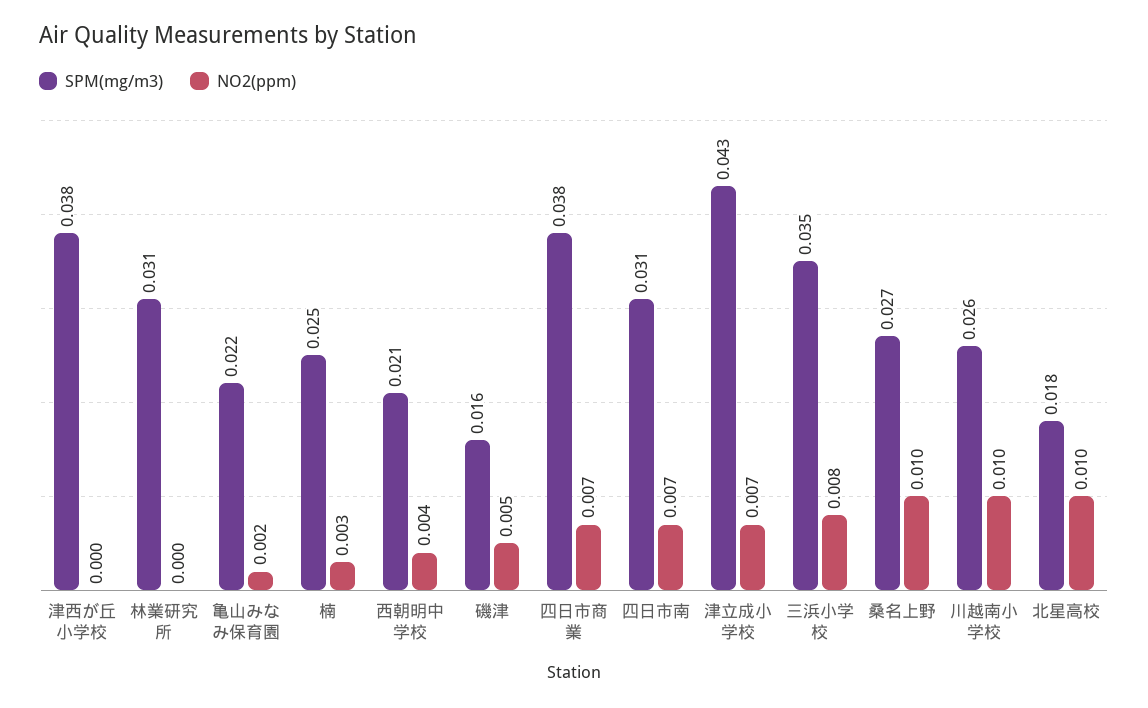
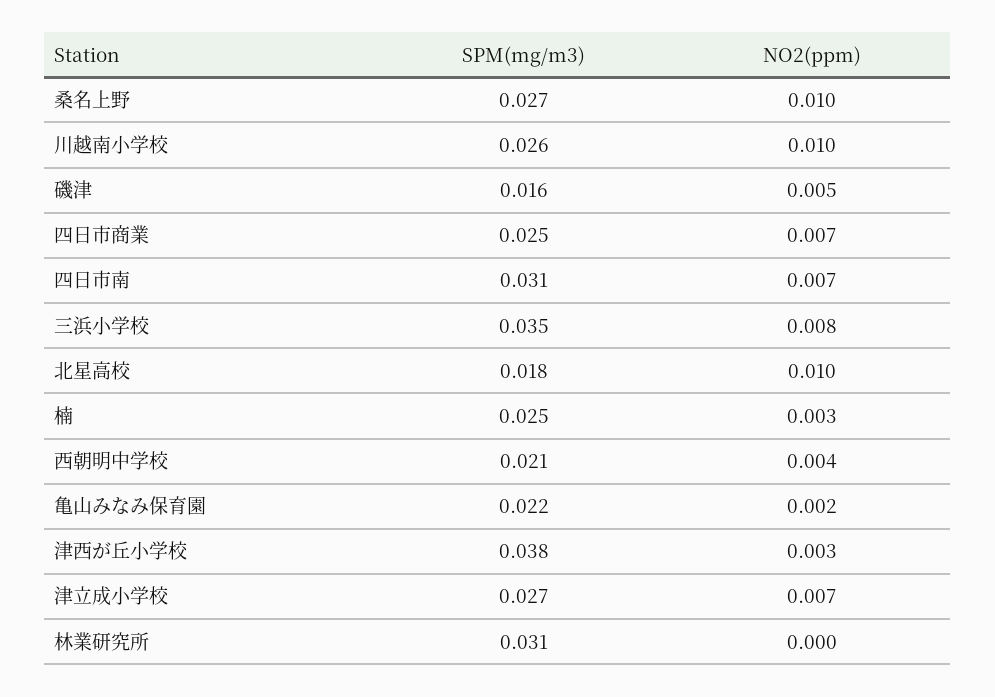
NO2(ppm), 津西が丘小学校: 0 -> 0.003
SPM(mg/m3), 四日市商業: 0.038 -> 0.025
SPM(mg/m3), 津立成小学校: 0.043 -> 0.027

